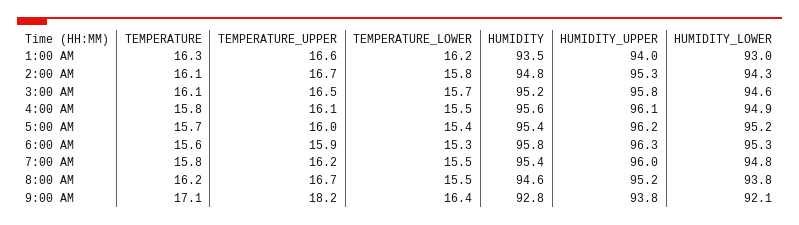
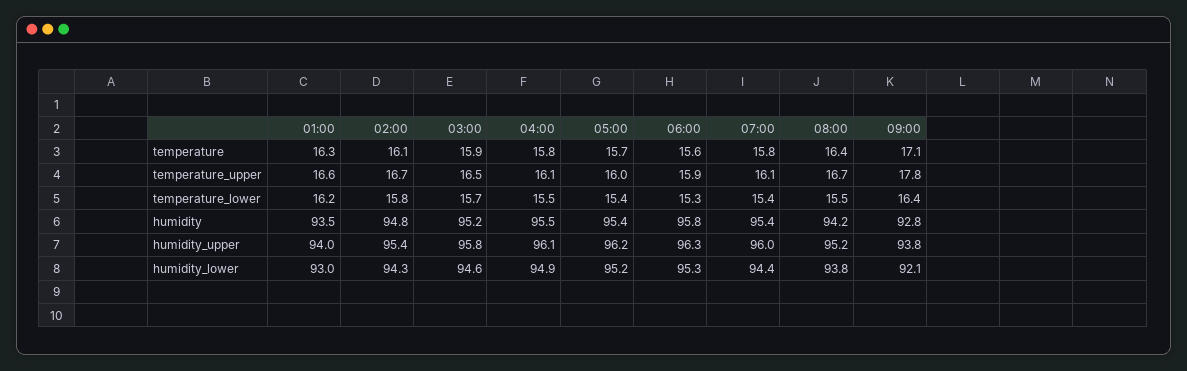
HUMIDITY_UPPER, 2:00 AM: 95.3 -> 95.4
TEMPERATURE, 3:00 AM: 16.1 -> 15.9
HUMIDITY, 4:00 AM: 95.6 -> 95.5
TEMPERATURE_UPPER, 7:00 AM: 16.2 -> 16.1
TEMPERATURE_LOWER, 7:00 AM: 15.5 -> 15.4
HUMIDITY_LOWER, 7:00 AM: 94.8 -> 94.4
TEMPERATURE, 8:00 AM: 16.2 -> 16.4
HUMIDITY, 8:00 AM: 94.6 -> 94.2
TEMPERATURE_UPPER, 9:00 AM: 18.2 -> 17.8

